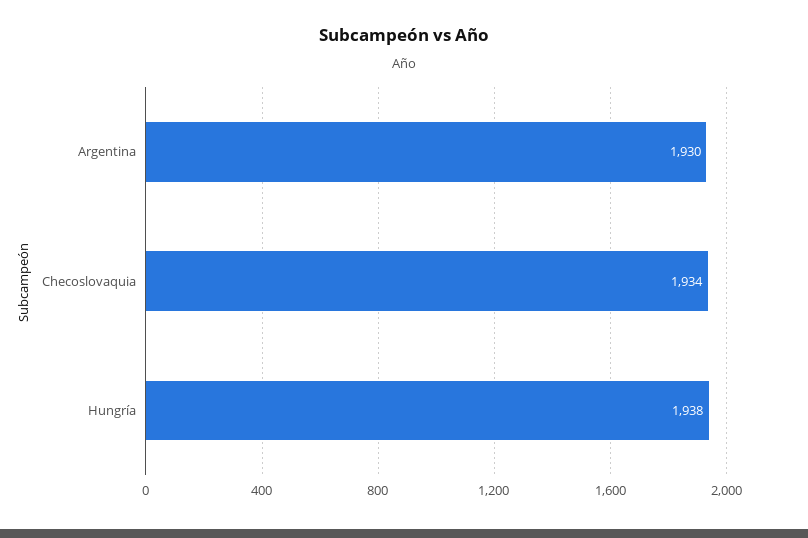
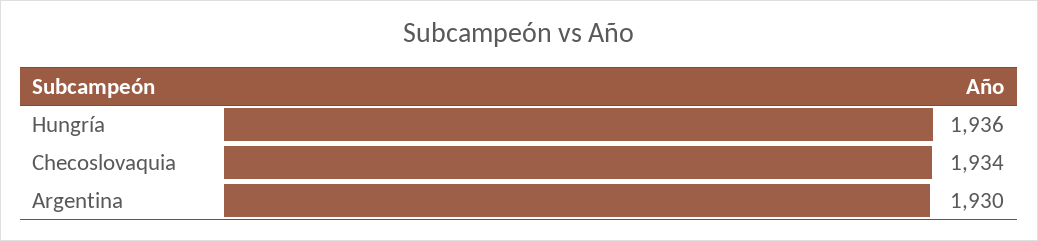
Hungría: 1938 -> 1936

